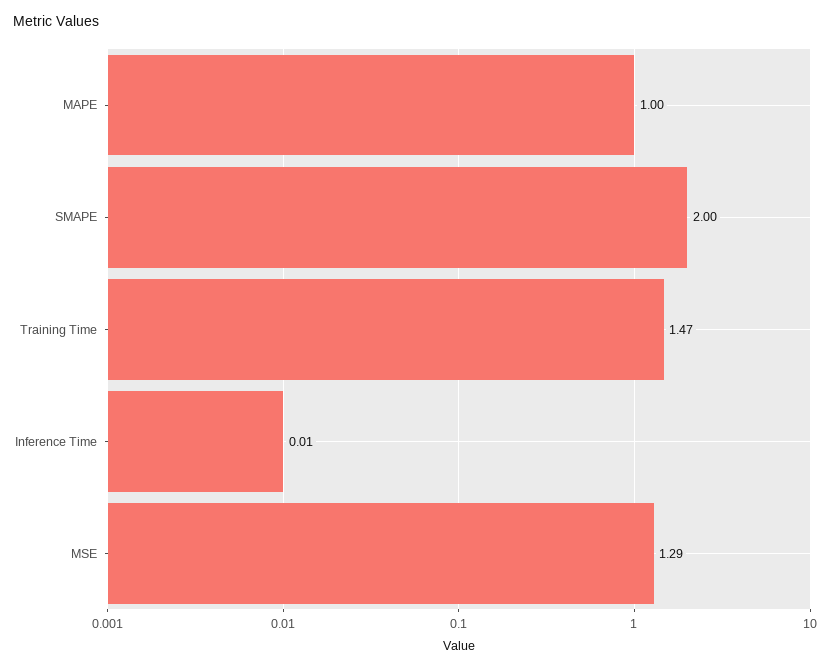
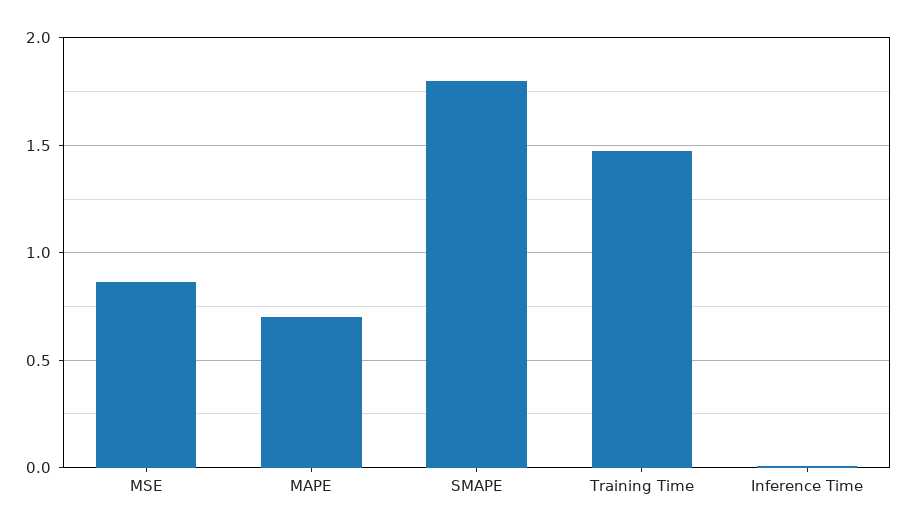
MAPE: 1 -> 0.7
SMAPE: 2 -> 1.8
MSE: 1.29 -> 0.85

